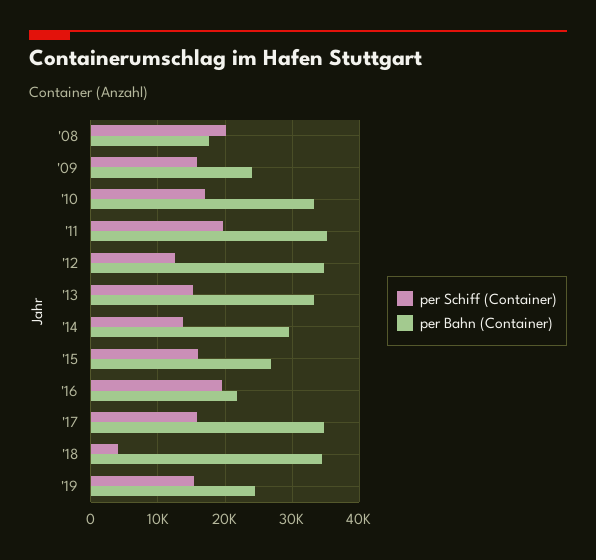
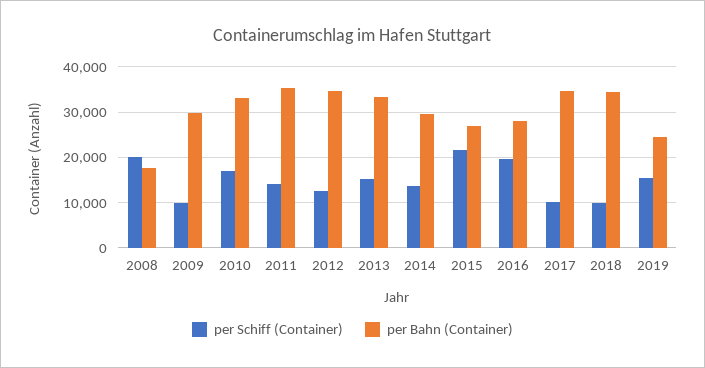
per Schiff (Container), '09: 16000 -> 10000
per Bahn (Container), '09: 24000 -> 30000
per Schiff (Container), '11: 20000 -> 14000
per Schiff (Container), '15: 16000 -> 22000
per Bahn (Container), '16: 22000 -> 28000
per Schiff (Container), '17: 16000 -> 10000
per Schiff (Container), '18: 4000 -> 10000

